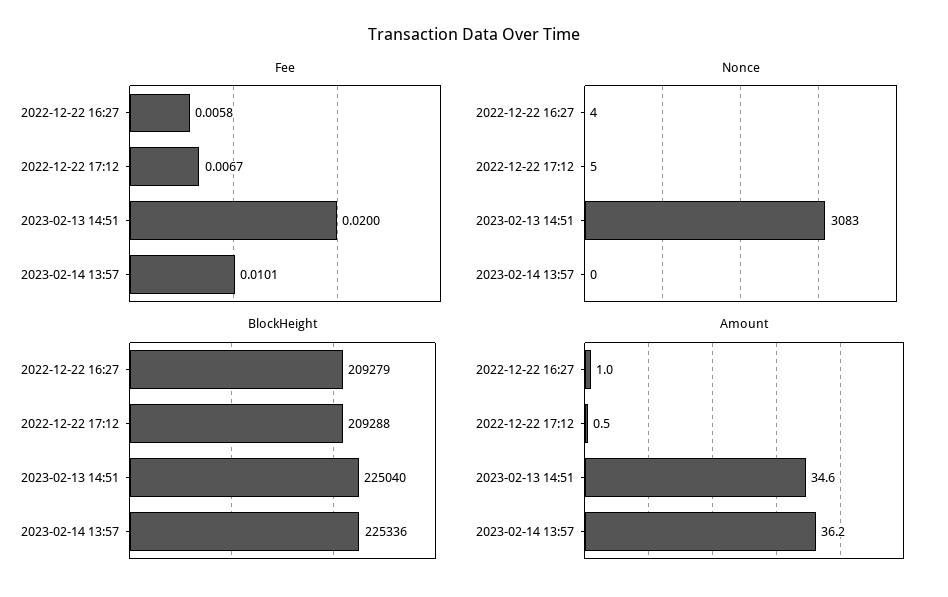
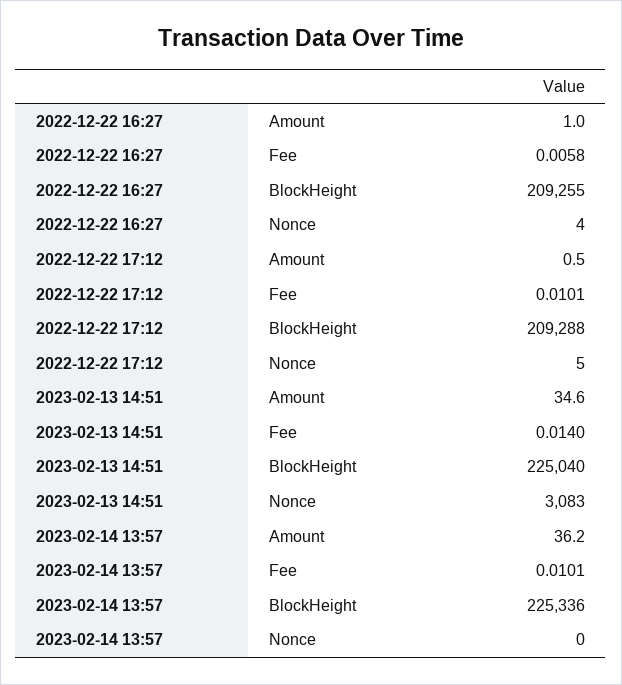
Fee, 2022-12-22 17:12: 0.0067 -> 0.0101
Fee, 2023-02-13 14:51: 0.02 -> 0.014
BlockHeight, 2022-12-22 16:27: 209279 -> 209255

